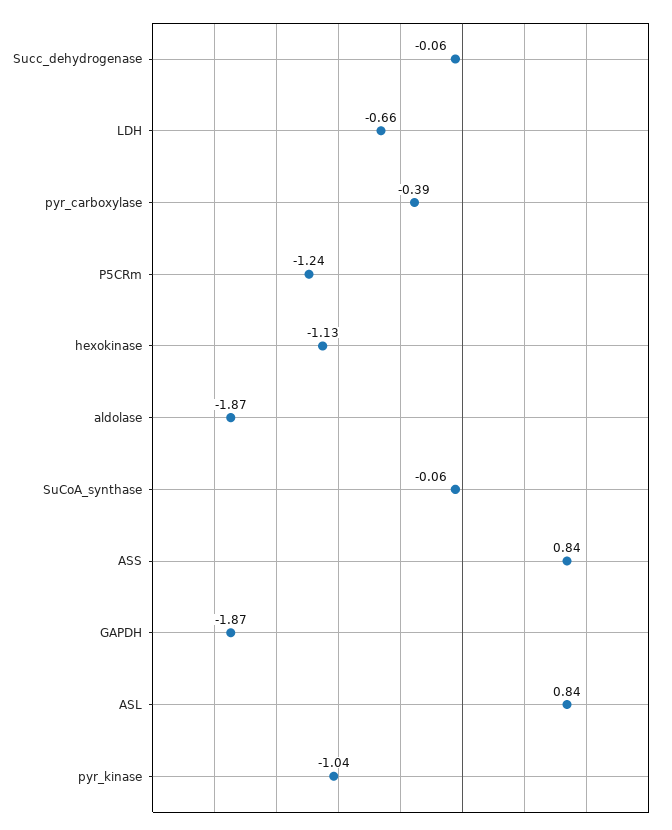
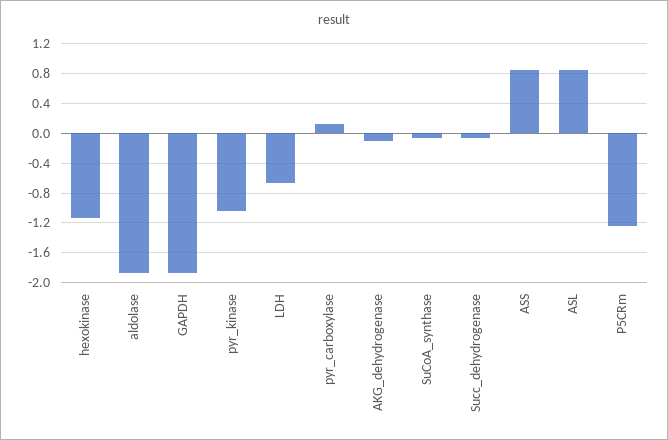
pyr_carboxylase: -0.39 -> 0.1
AKG_dehydrogenase: none -> -0.1

